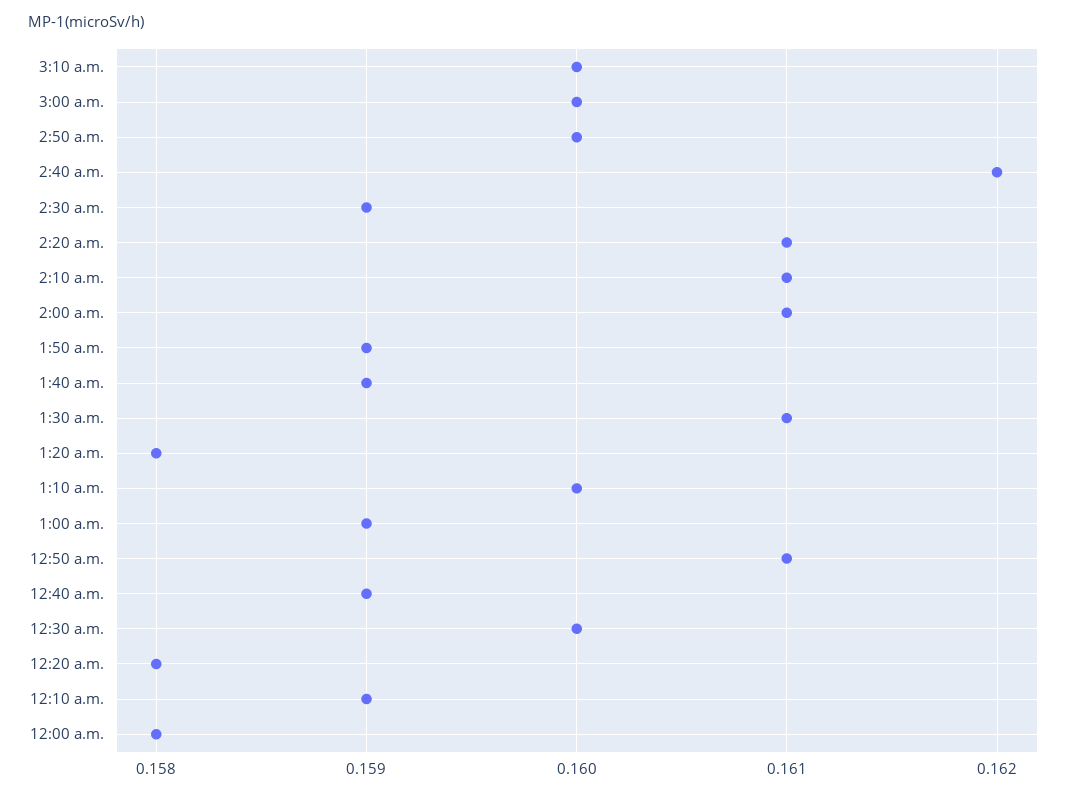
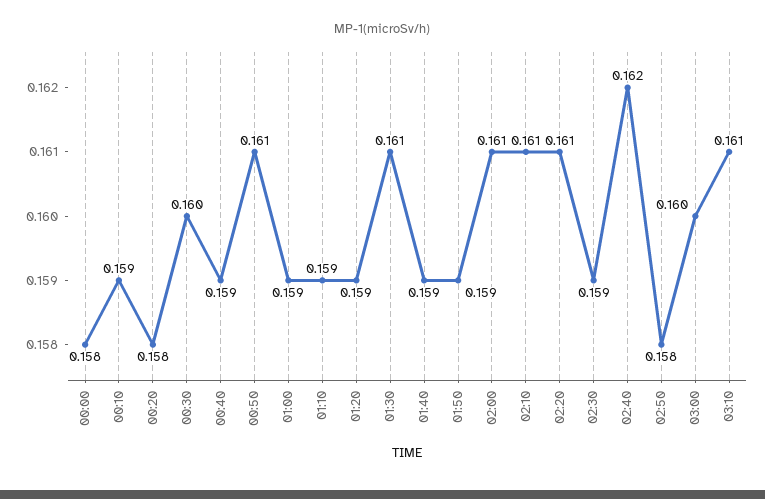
3:10 a.m.: 0.16 -> 0.161
2:50 a.m.: 0.16 -> 0.158
1:20 a.m.: 0.158 -> 0.159
1:10 a.m.: 0.16 -> 0.159

